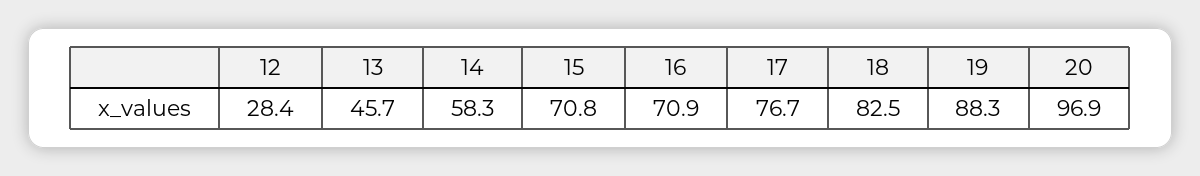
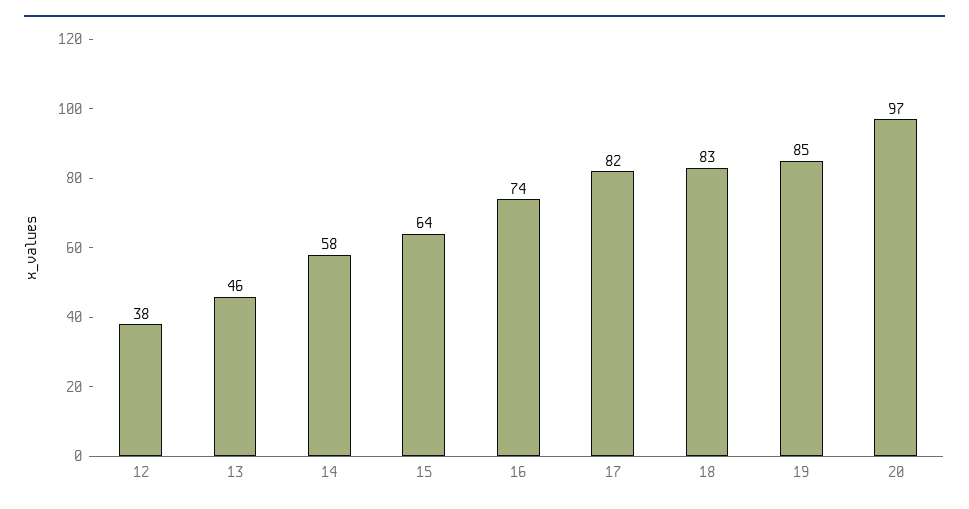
12: 28.4 -> 38
15: 70.8 -> 64
16: 70.9 -> 74
17: 76.7 -> 82
19: 88.3 -> 85

